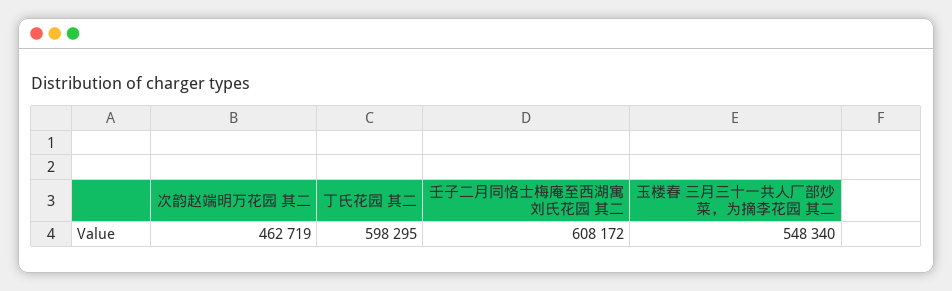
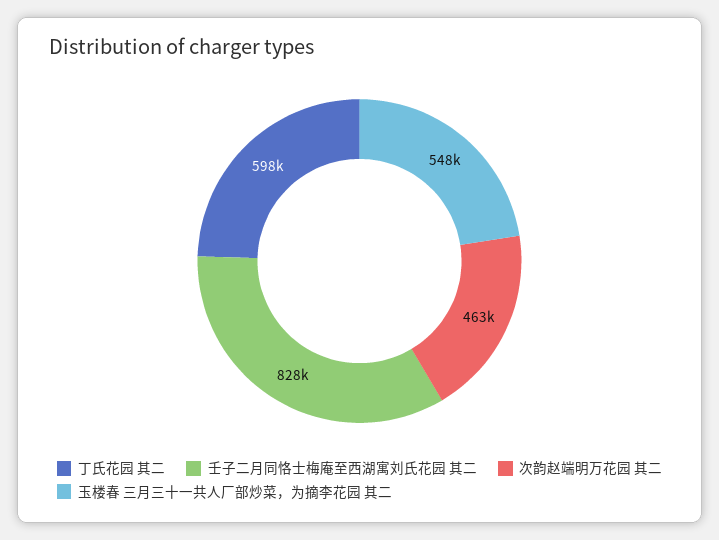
壬子二月同恪士梅庵至西湖寓刘氏花园 其二: 608172 -> 828000

